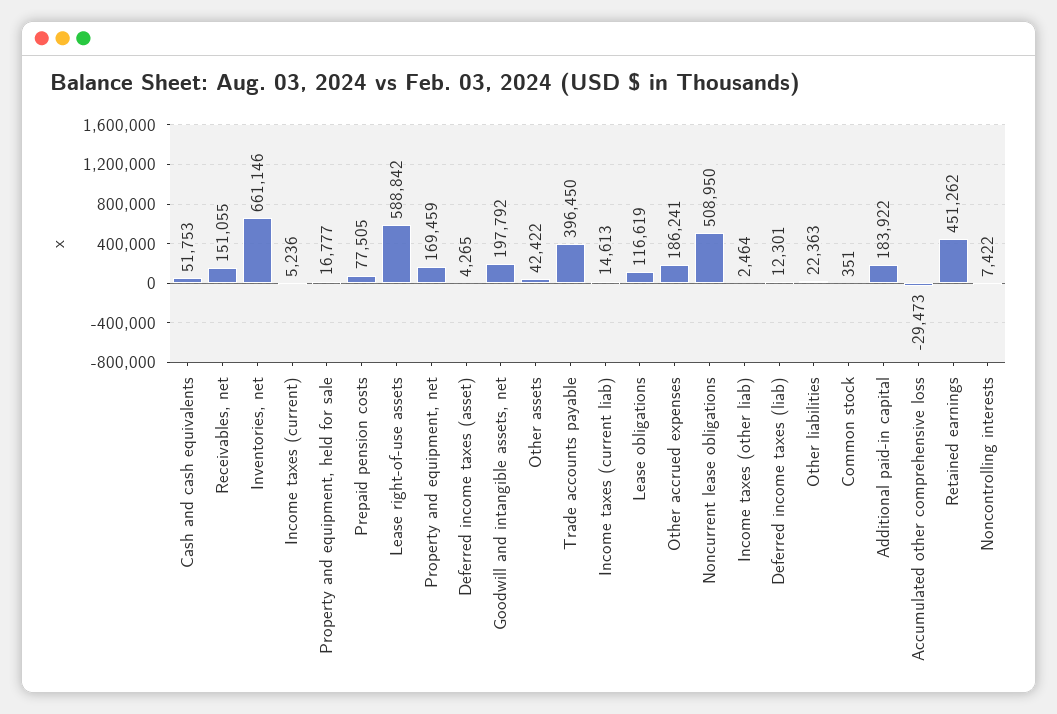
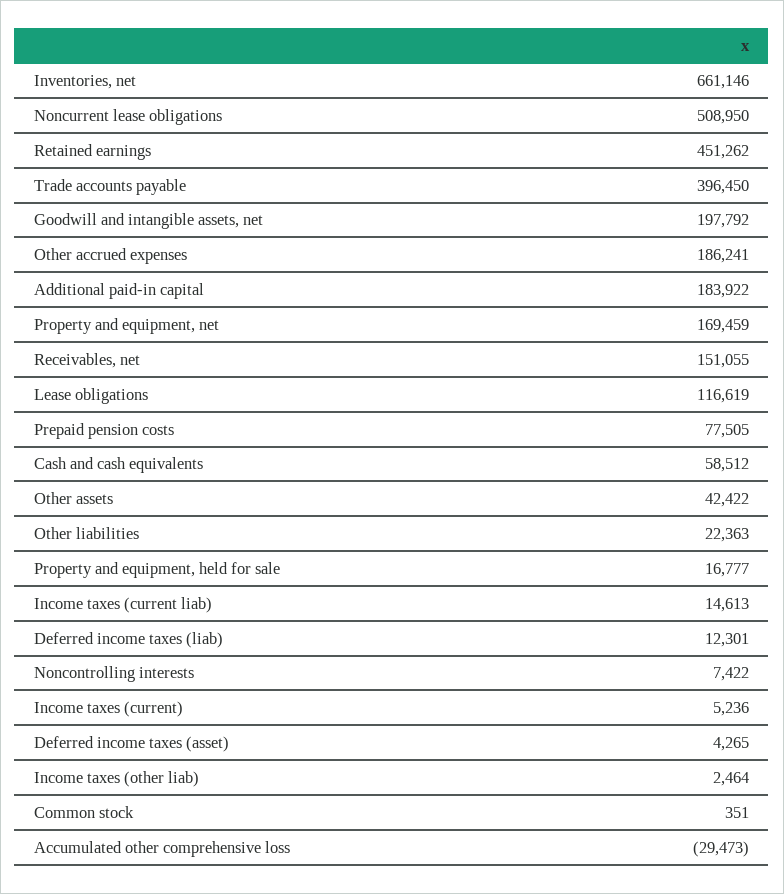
Cash and cash equivalents: 51753 -> 58512
Lease right-of-use assets: 588842 -> none

